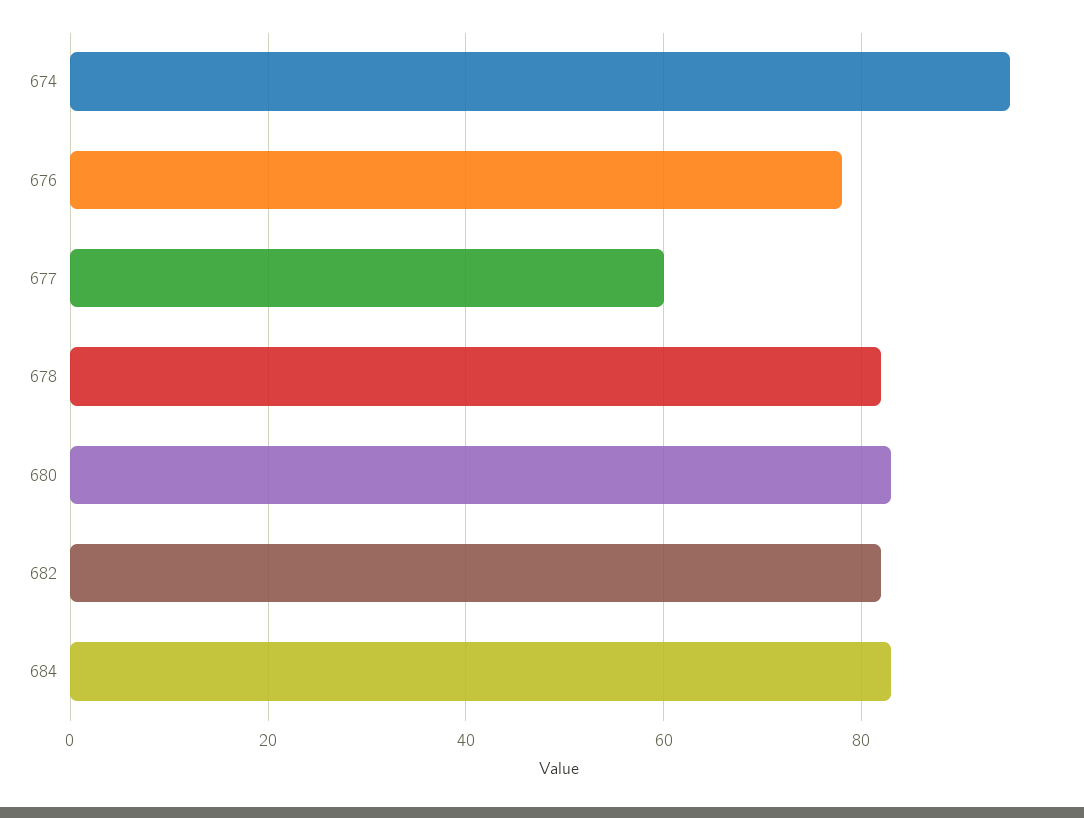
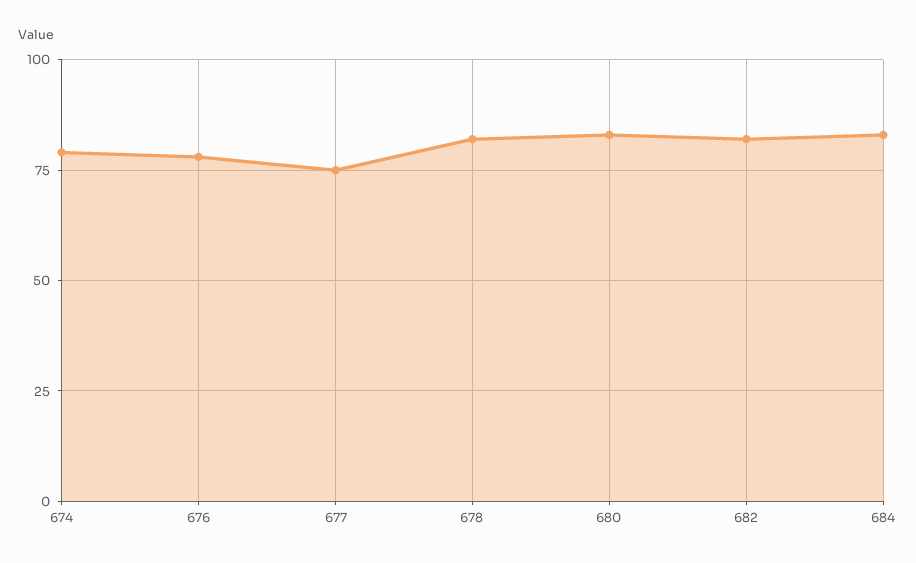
674: 95 -> 80
677: 60 -> 75

